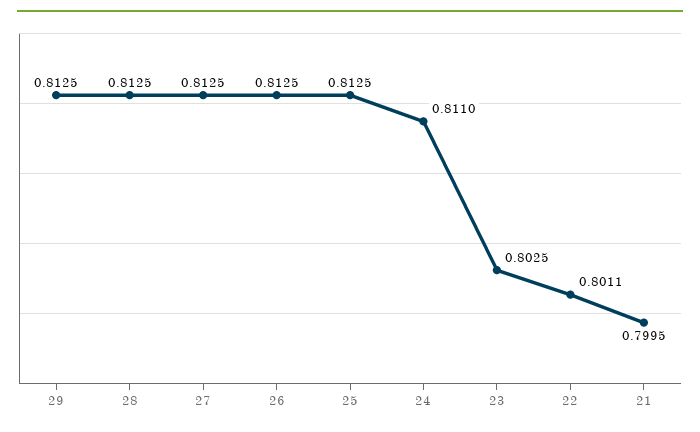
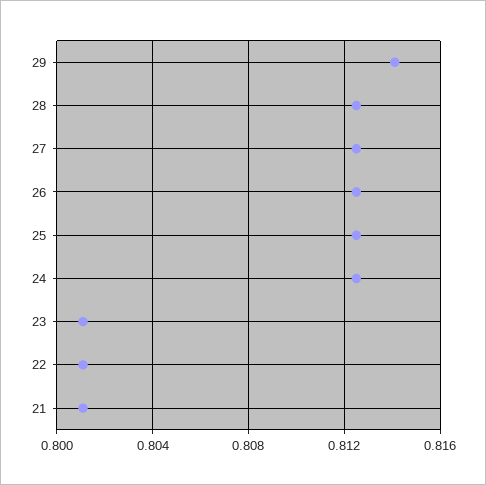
29: 0.8125 -> 0.814
24: 0.811 -> 0.8125
23: 0.8025 -> 0.801
21: 0.7995 -> 0.801

